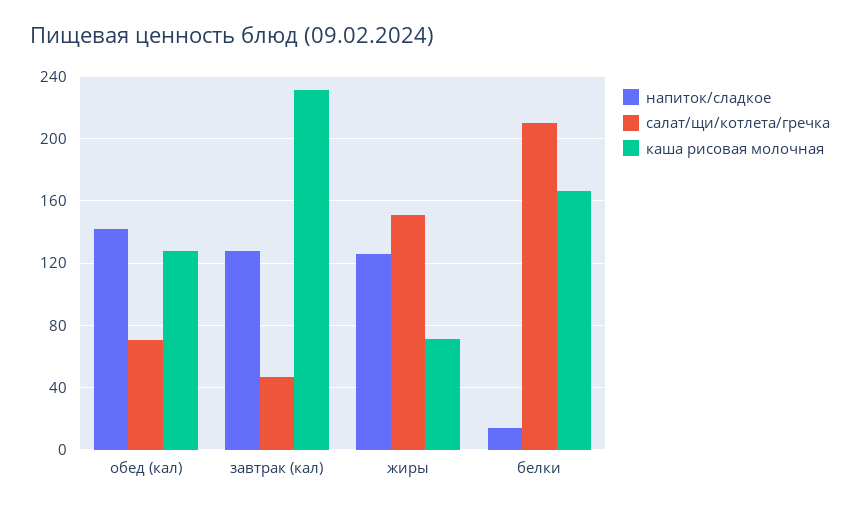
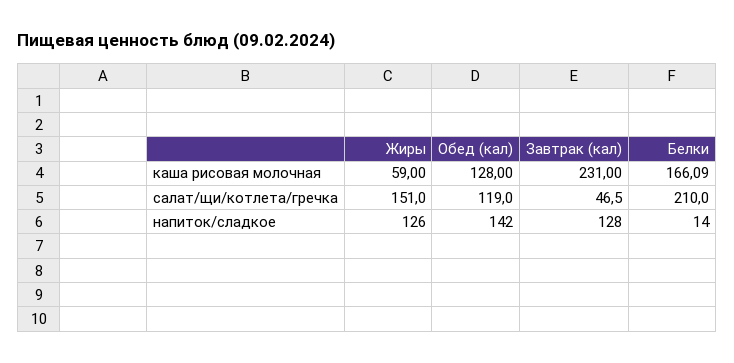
салат/щи/котлета/гречка, обед (кал): 70 -> 119
каша рисовая молочная, жиры: 70 -> 59

